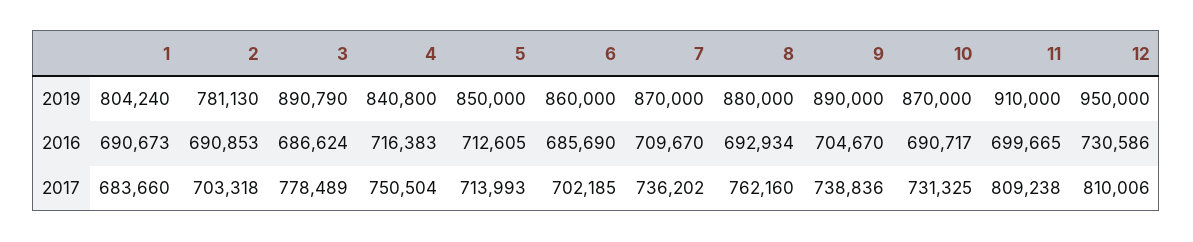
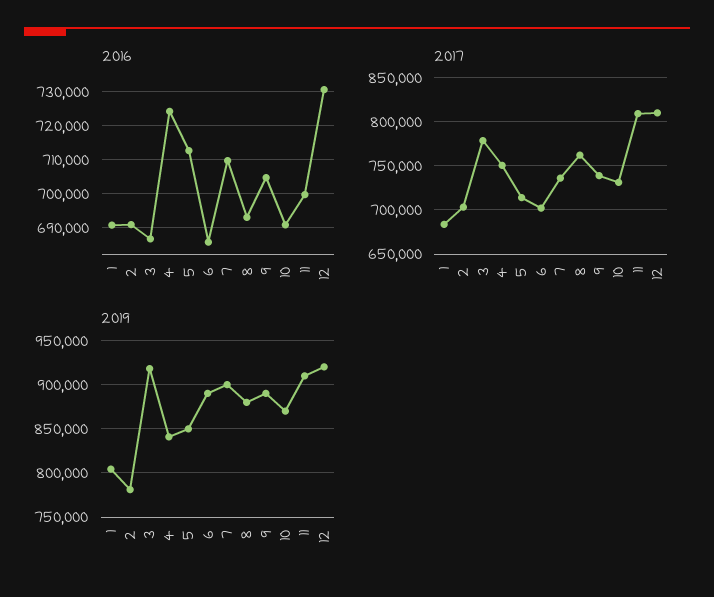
2019, 3: 890790 -> 920000
2019, 6: 860000 -> 890000
2019, 7: 870000 -> 900000
2019, 12: 950000 -> 920000
2016, 4: 716383 -> 724000

